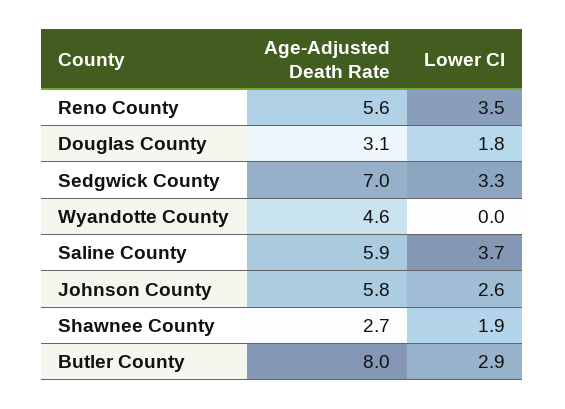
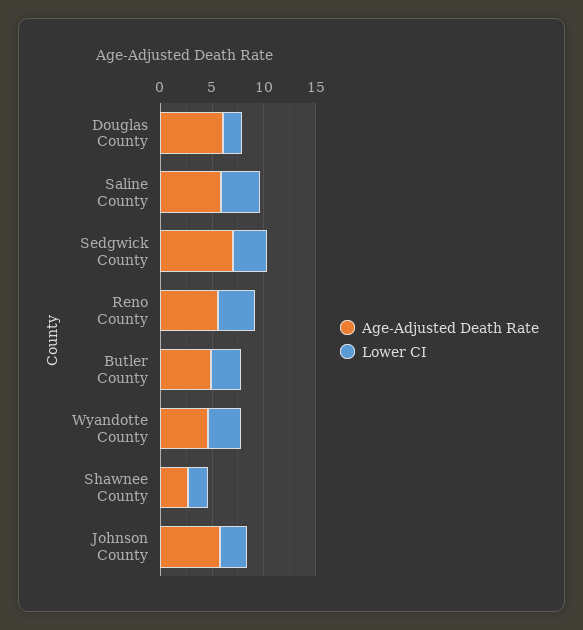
Age-Adjusted Death Rate, Douglas County: 3.1 -> 6
Lower CI, Wyandotte County: 0 -> 3
Age-Adjusted Death Rate, Butler County: 8 -> 5

